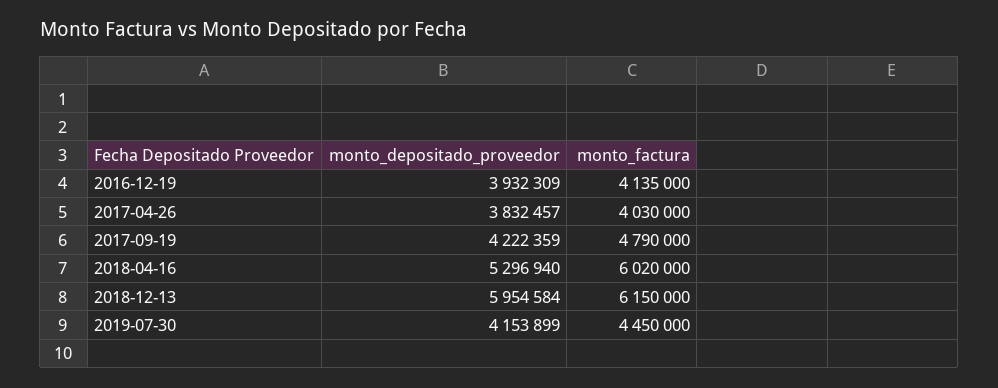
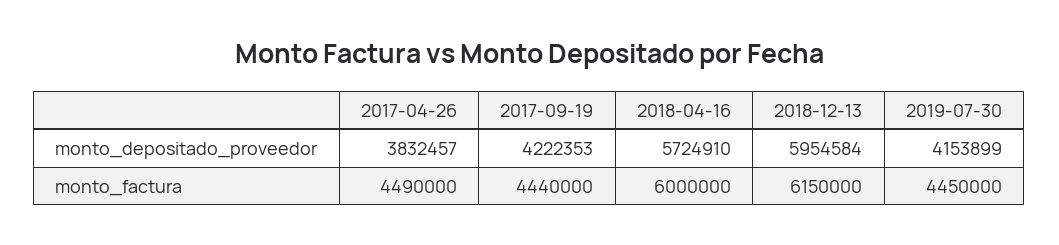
monto_depositado_proveedor, 2016-12-19: 3932309 -> none
monto_factura, 2016-12-19: 4135000 -> none
monto_factura, 2017-04-26: 4030000 -> 4490000
monto_depositado_proveedor, 2017-09-19: 4222359 -> 4222353
monto_factura, 2017-09-19: 4790000 -> 4440000
monto_depositado_proveedor, 2018-04-16: 5296940 -> 5724910
monto_factura, 2018-04-16: 6020000 -> 6000000

